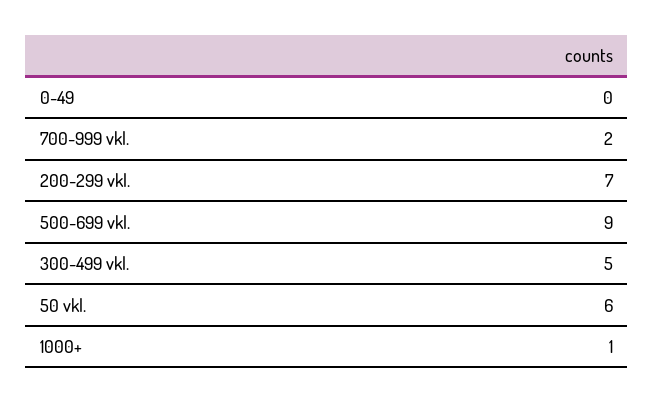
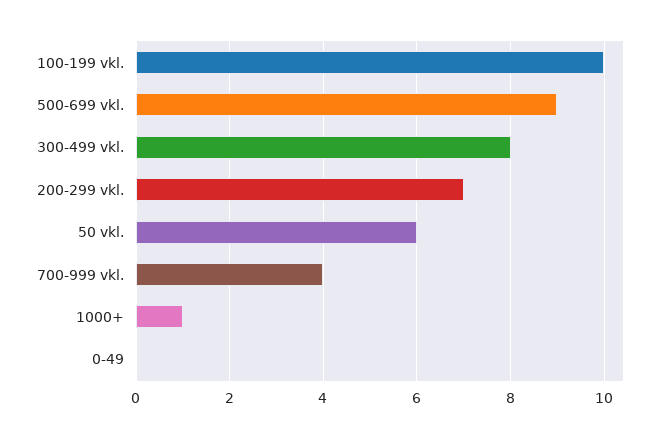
700-999 vkl.: 2 -> 4
300-499 vkl.: 5 -> 8
100-199 vkl.: none -> 10

